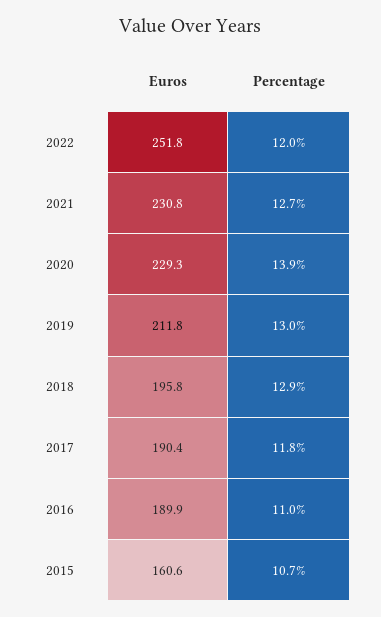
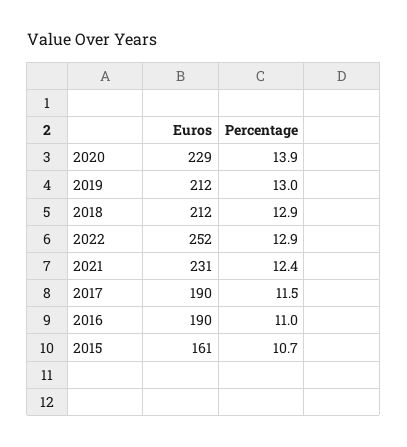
Percentage, 2022: 12 -> 12.9
Percentage, 2021: 12.7 -> 12.4
Euros, 2018: 195.8 -> 212
Percentage, 2017: 11.8 -> 11.5

